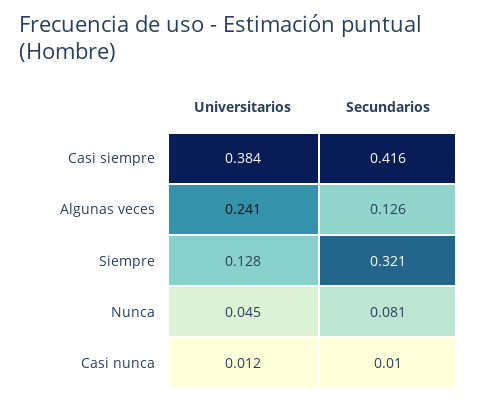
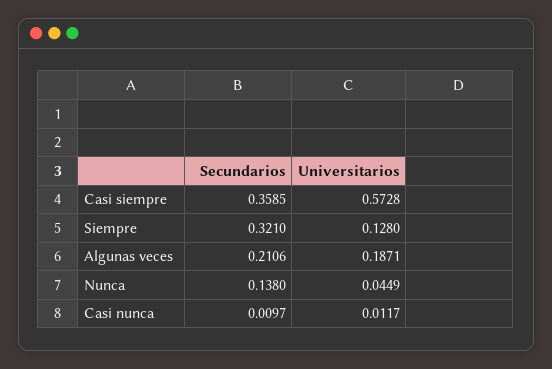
Universitarios, Casi siempre: 0.384 -> 0.5728
Secundarios, Casi siempre: 0.416 -> 0.3585
Universitarios, Algunas veces: 0.241 -> 0.1871
Secundarios, Algunas veces: 0.126 -> 0.2106
Secundarios, Nunca: 0.081 -> 0.138

